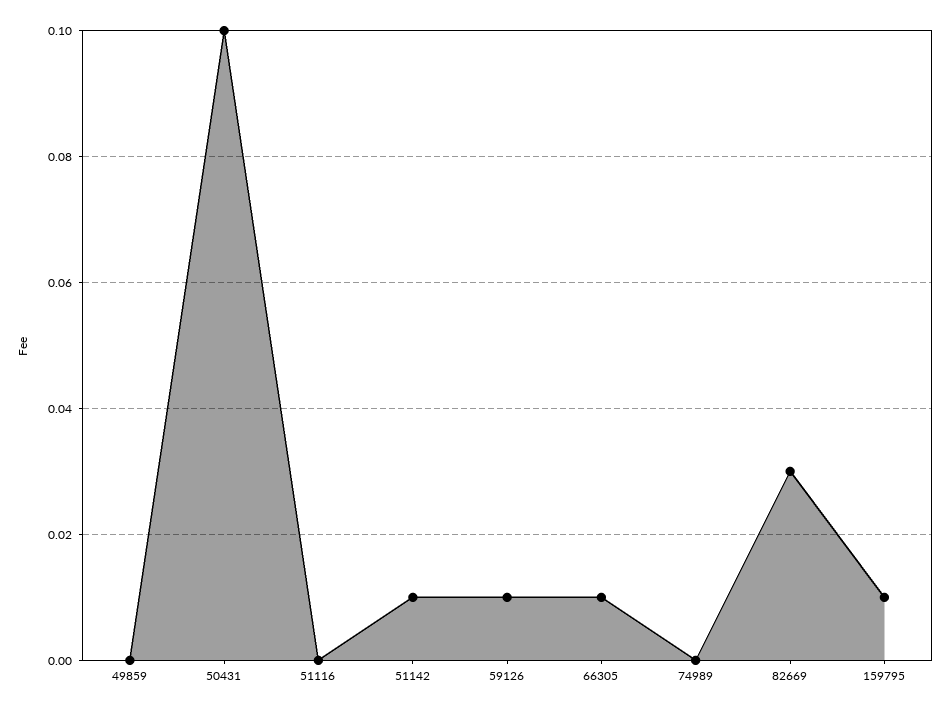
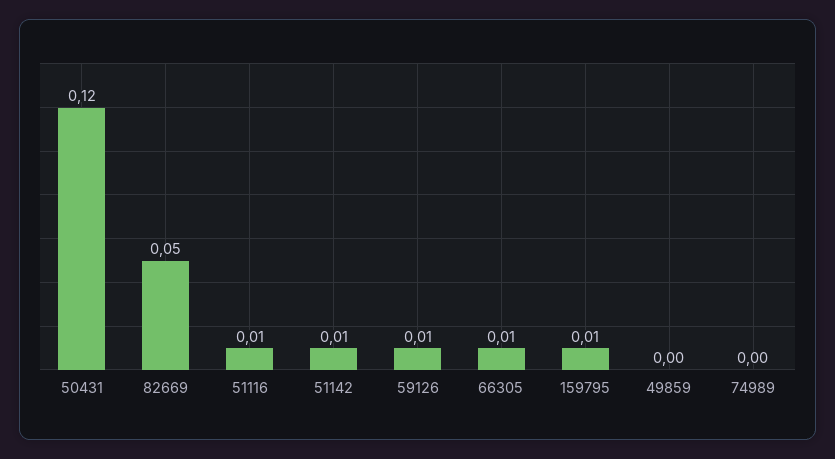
50431: 0.1 -> 0.12
51116: 0 -> 0.01
82669: 0.03 -> 0.05

